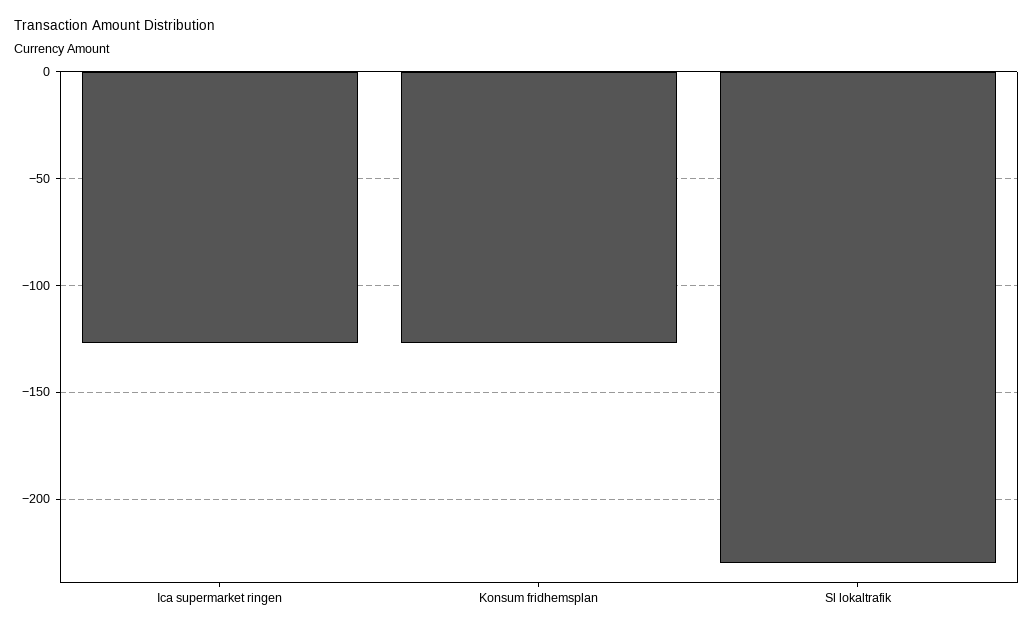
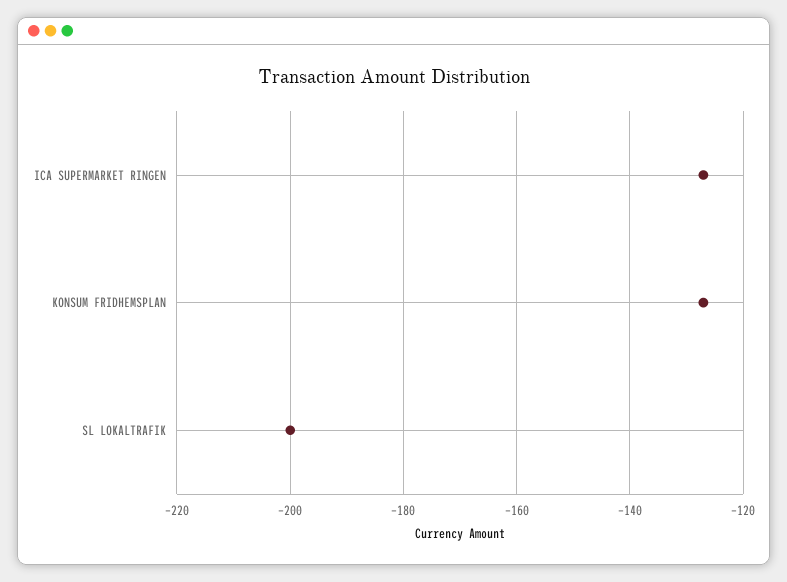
Sl lokaltrafik: -230 -> -200

